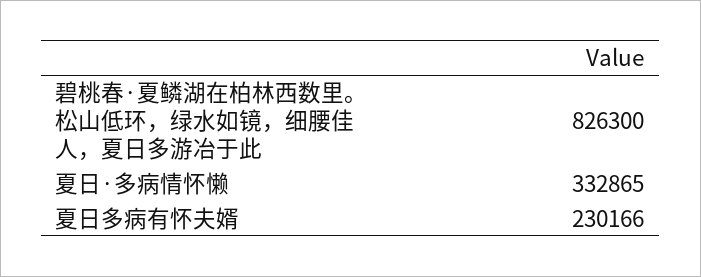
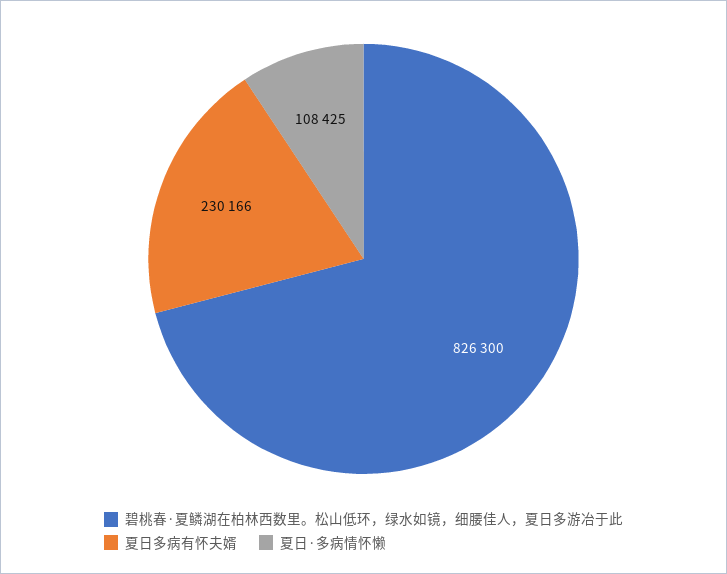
夏日·多病情怀懒: 332865 -> 108425

